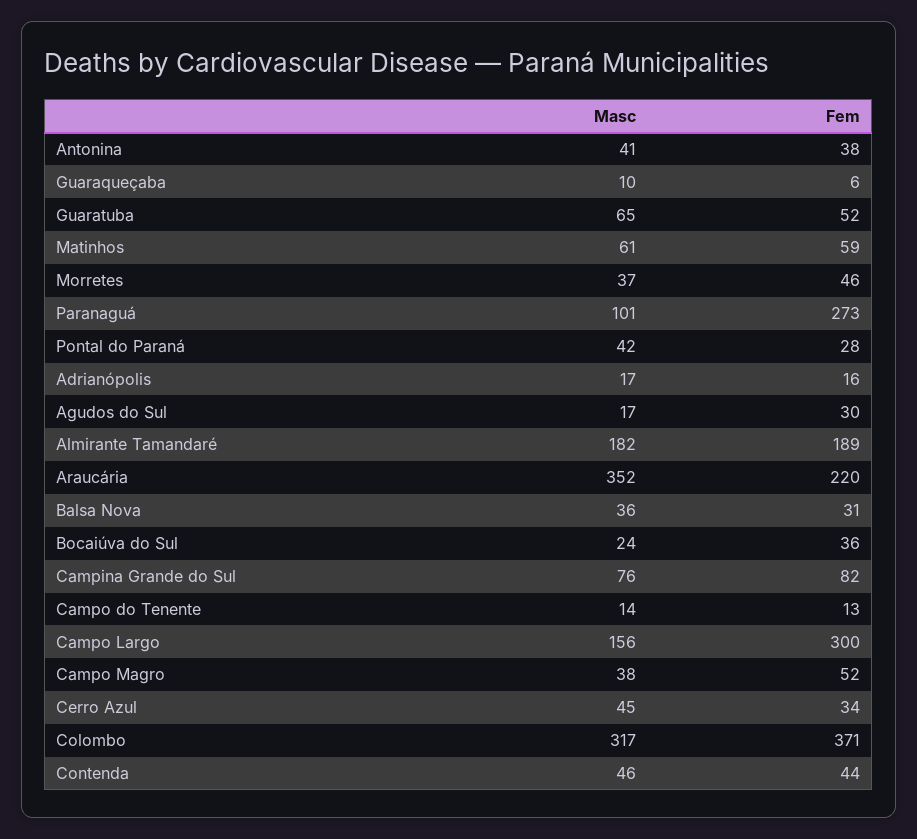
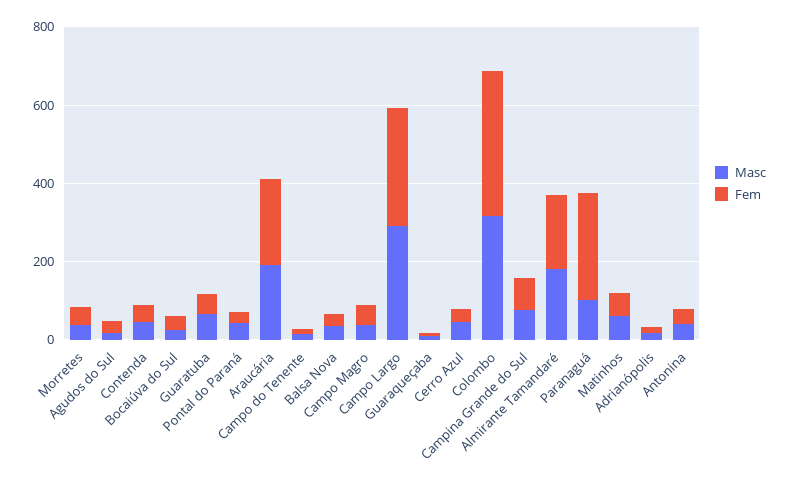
Masc, Araucária: 352 -> 200
Masc, Campo Largo: 156 -> 300

